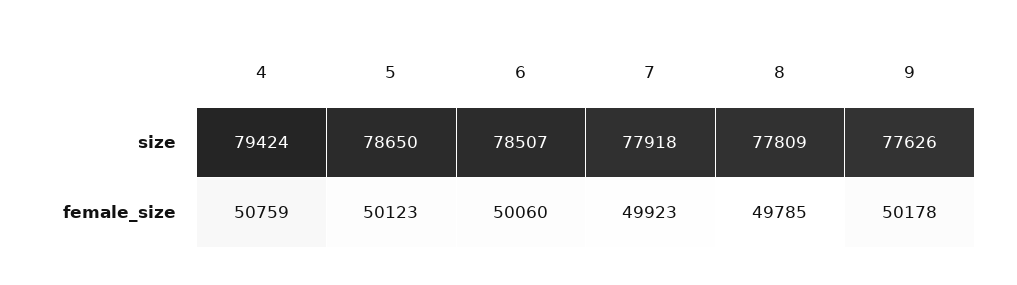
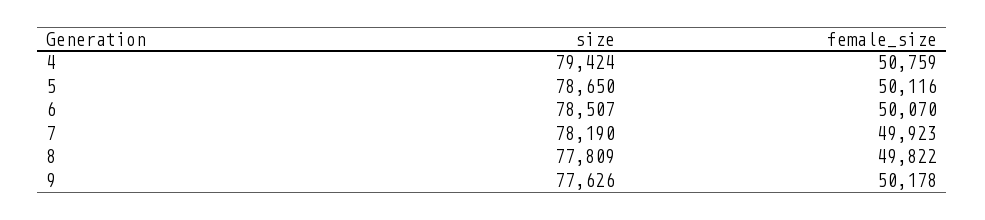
7, size: 77918 -> 78190
5, female_size: 50123 -> 50116
6, female_size: 50060 -> 50070
8, female_size: 49785 -> 49822

